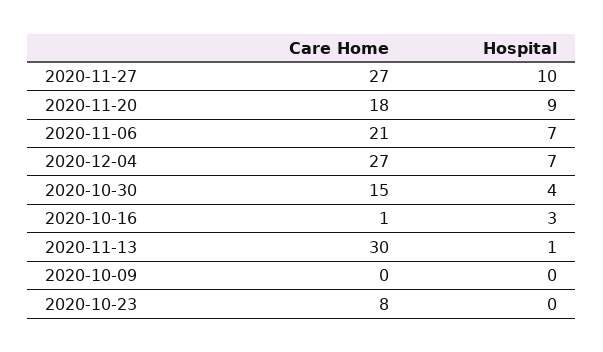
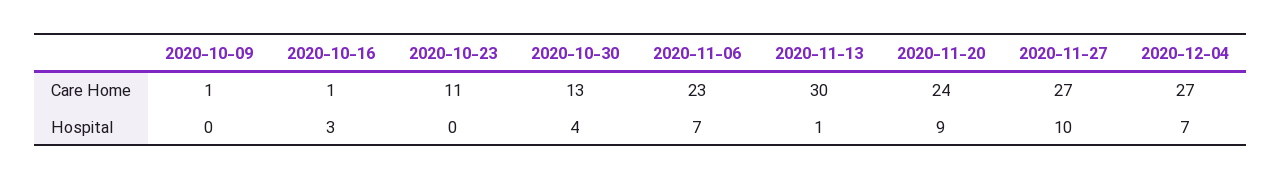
Care Home, 2020-11-20: 18 -> 24
Care Home, 2020-11-06: 21 -> 23
Care Home, 2020-10-30: 15 -> 13
Care Home, 2020-10-09: 0 -> 1
Care Home, 2020-10-23: 8 -> 11

